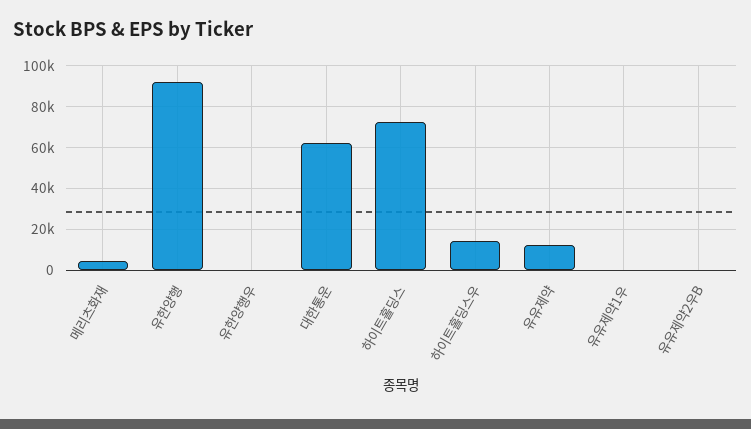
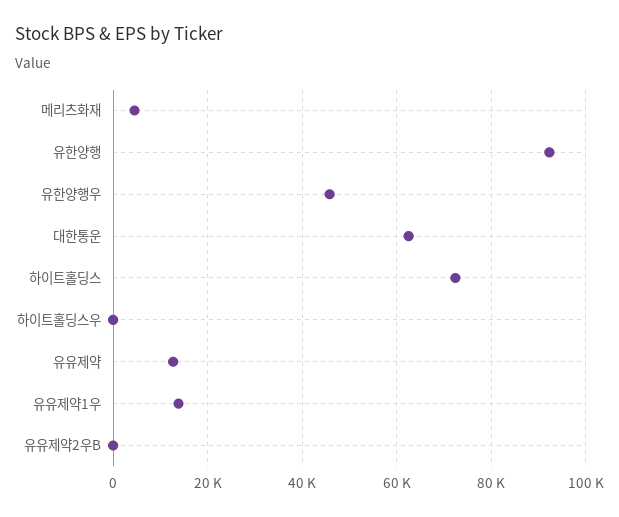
유한양행우: 0 -> 46000
하이트홀딩스우: 15000 -> 0
유유제약1우: 0 -> 14000

